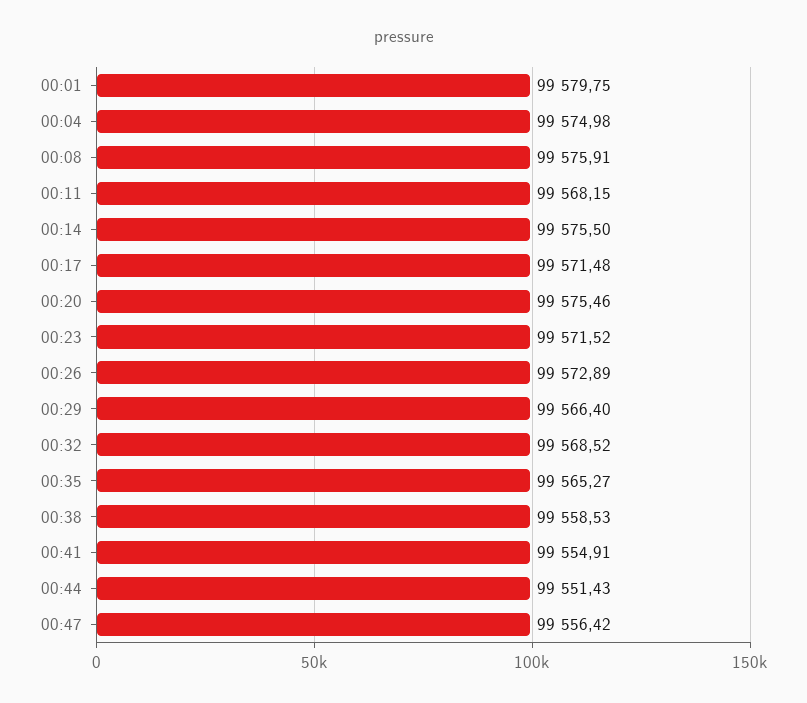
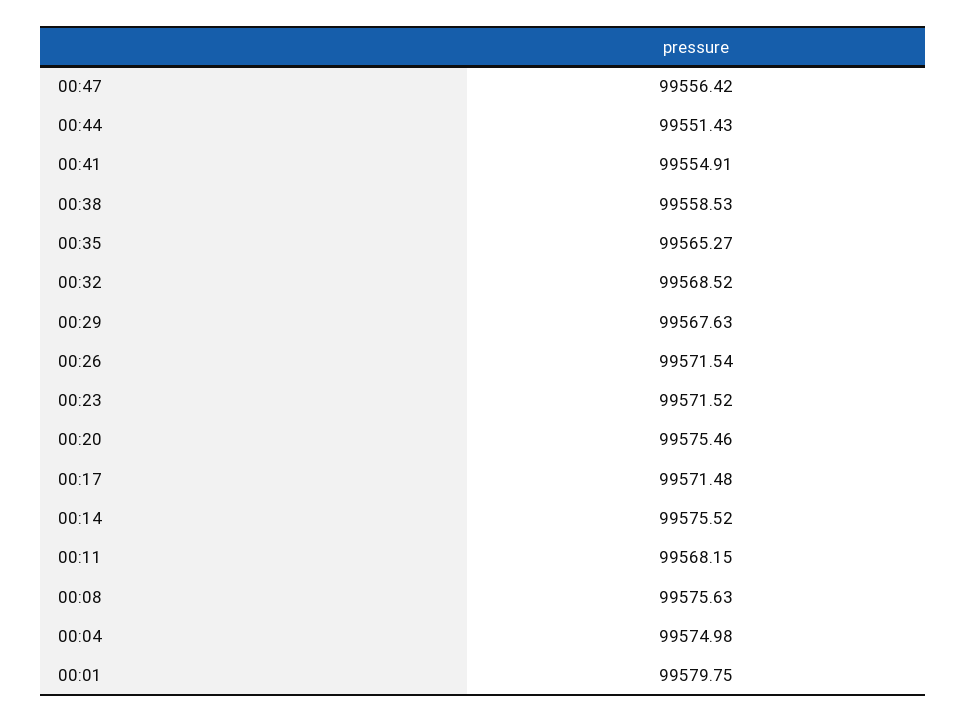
00:08: 99575.91 -> 99575.63
00:14: 99575.5 -> 99575.52
00:26: 99572.89 -> 99571.54
00:29: 99566.4 -> 99567.63

